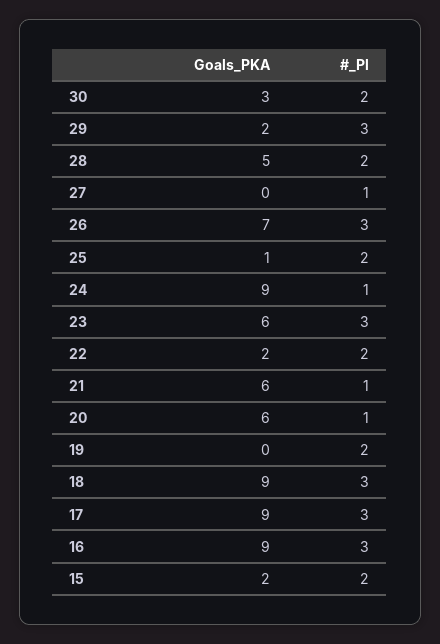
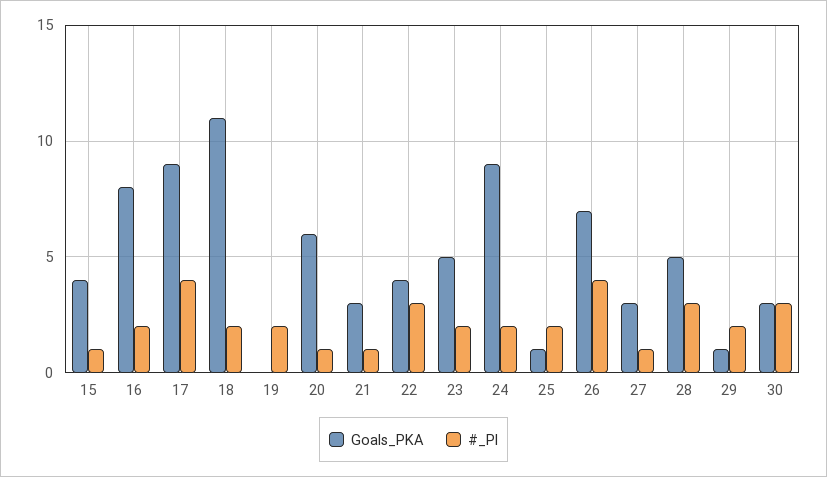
#_Pl, 30: 2 -> 3
Goals_PKA, 29: 2 -> 1
#_Pl, 29: 3 -> 2
#_Pl, 28: 2 -> 3
Goals_PKA, 27: 0 -> 3
#_Pl, 26: 3 -> 4
#_Pl, 24: 1 -> 2
Goals_PKA, 23: 6 -> 5
#_Pl, 23: 3 -> 2
Goals_PKA, 22: 2 -> 4
#_Pl, 22: 2 -> 3
Goals_PKA, 21: 6 -> 3
Goals_PKA, 18: 9 -> 11
#_Pl, 18: 3 -> 2
#_Pl, 17: 3 -> 4
Goals_PKA, 16: 9 -> 8
#_Pl, 16: 3 -> 2
Goals_PKA, 15: 2 -> 4
#_Pl, 15: 2 -> 1

